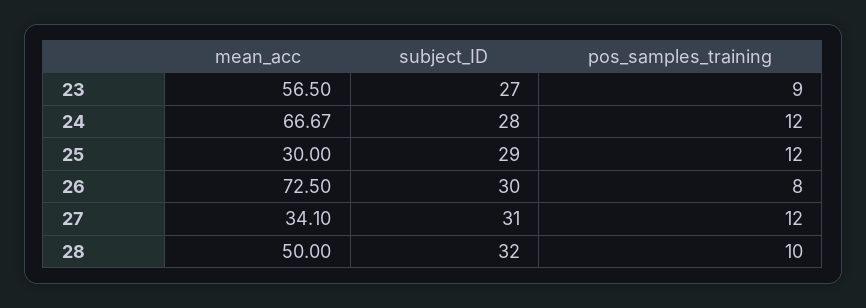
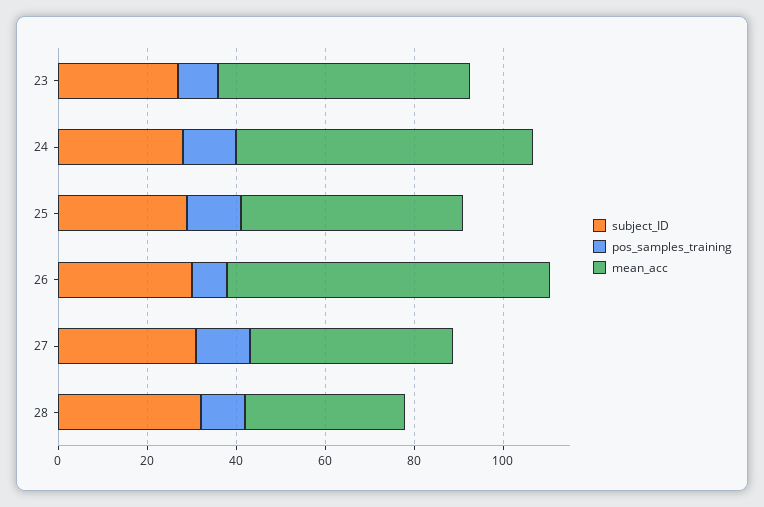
mean_acc, 25: 30 -> 50
mean_acc, 27: 34.1 -> 45
mean_acc, 28: 50 -> 35

